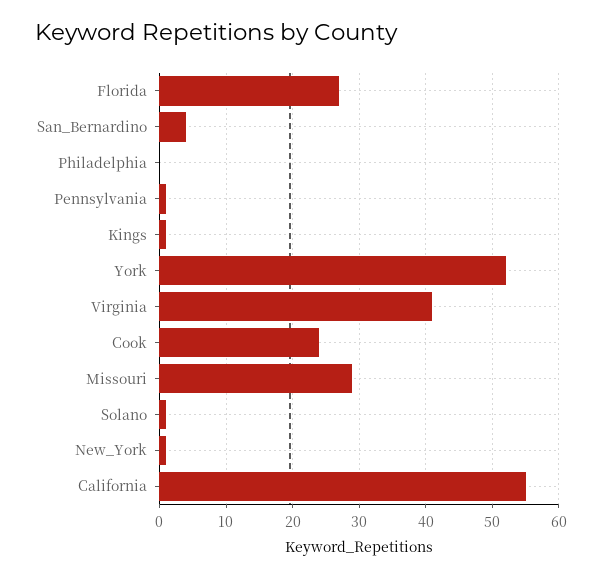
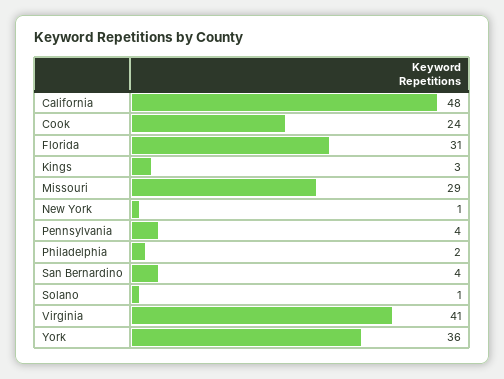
Florida: 27 -> 31
Philadelphia: 0 -> 2
Pennsylvania: 1 -> 4
Kings: 1 -> 3
York: 52 -> 36
California: 55 -> 48

